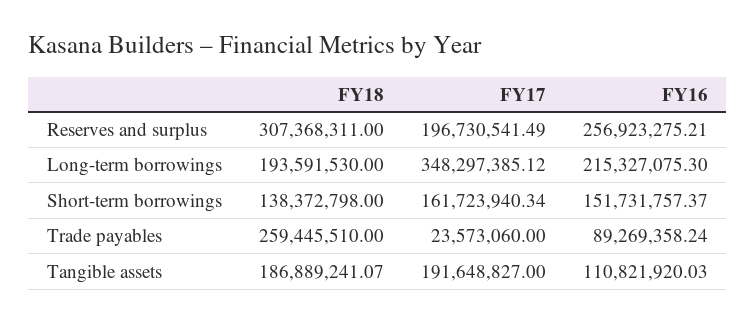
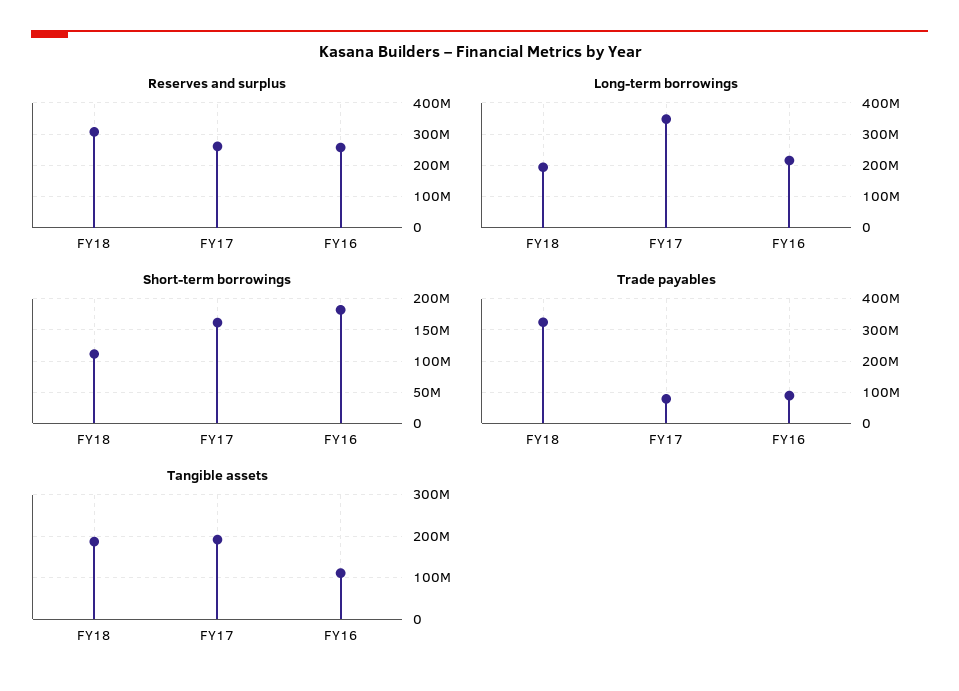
Reserves and surplus, FY17: 196730541.49 -> 260000000
Short-term borrowings, FY18: 138372798 -> 110000000
Short-term borrowings, FY16: 151731757.37 -> 180000000
Trade payables, FY18: 259445510 -> 320000000
Trade payables, FY17: 23573060 -> 80000000

